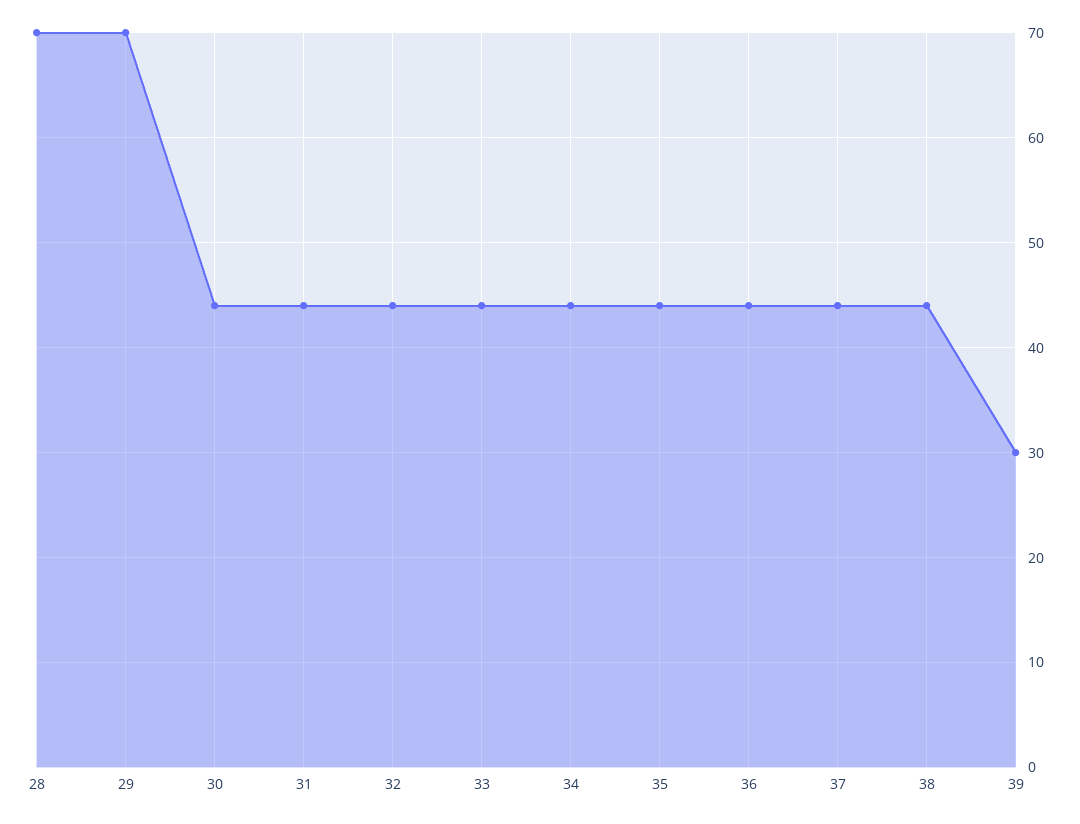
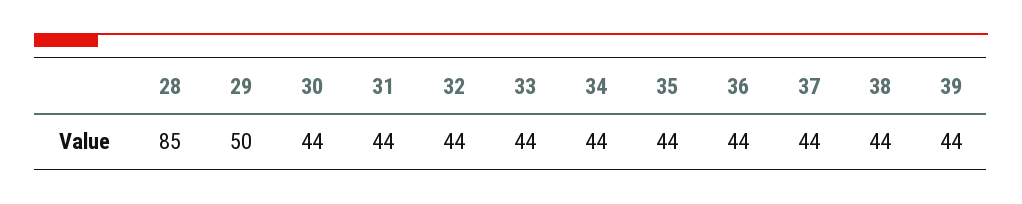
28: 70 -> 85
29: 70 -> 50
39: 30 -> 44

